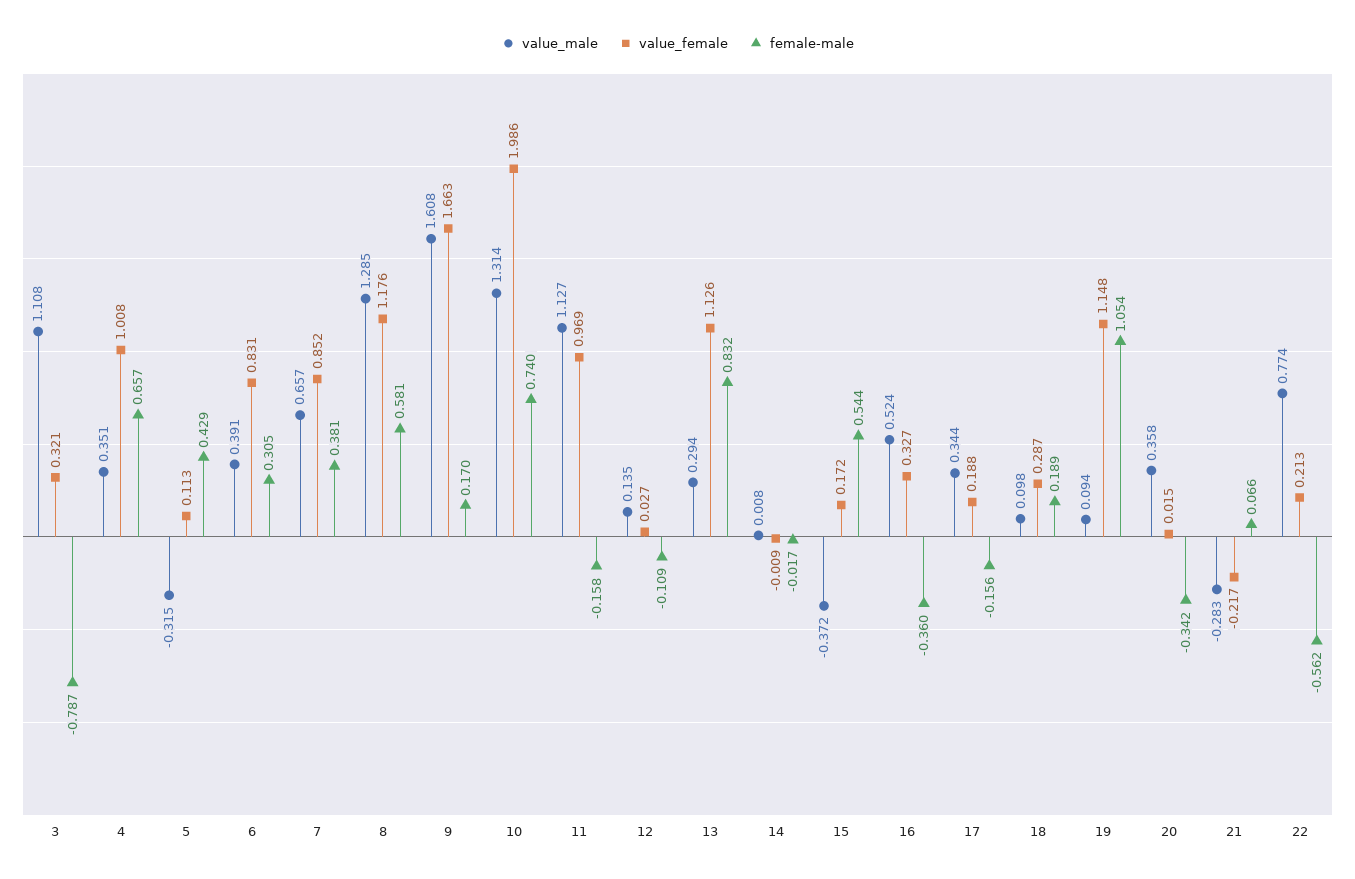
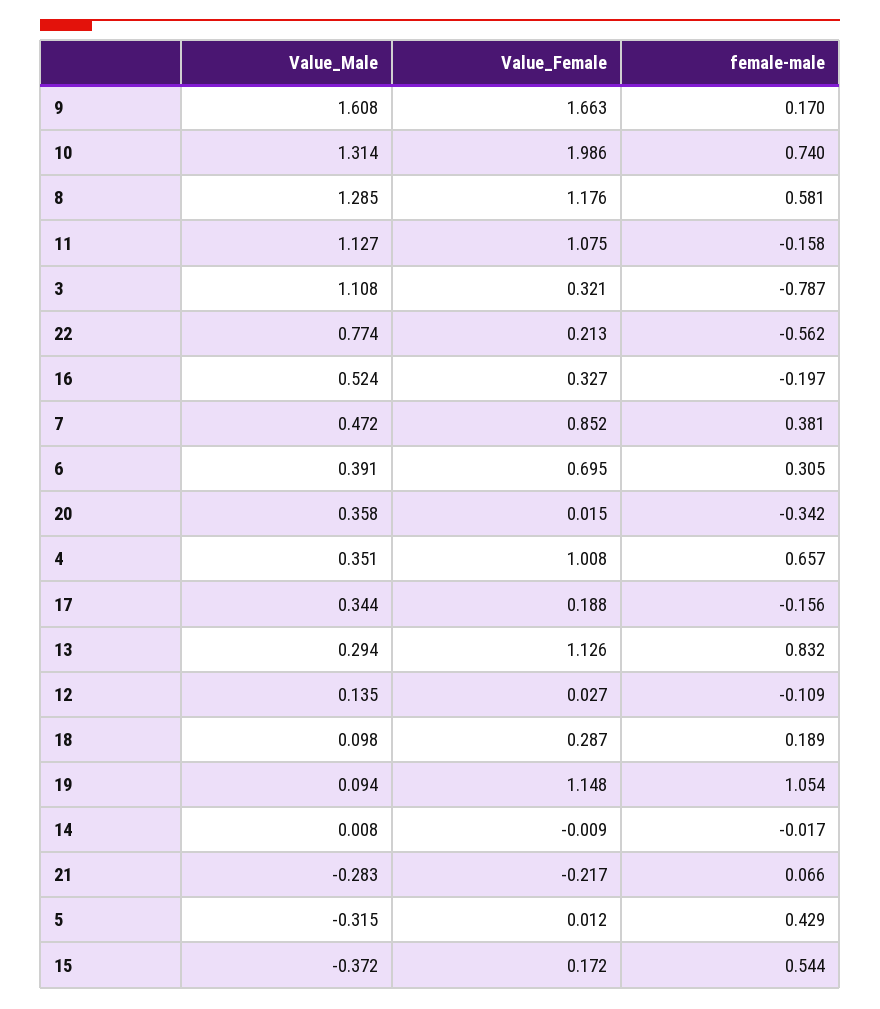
value_female, 5: 0.113 -> 0.012
value_female, 6: 0.831 -> 0.695
value_male, 7: 0.657 -> 0.472
value_female, 11: 0.969 -> 1.075
female-male, 16: -0.36 -> -0.197

